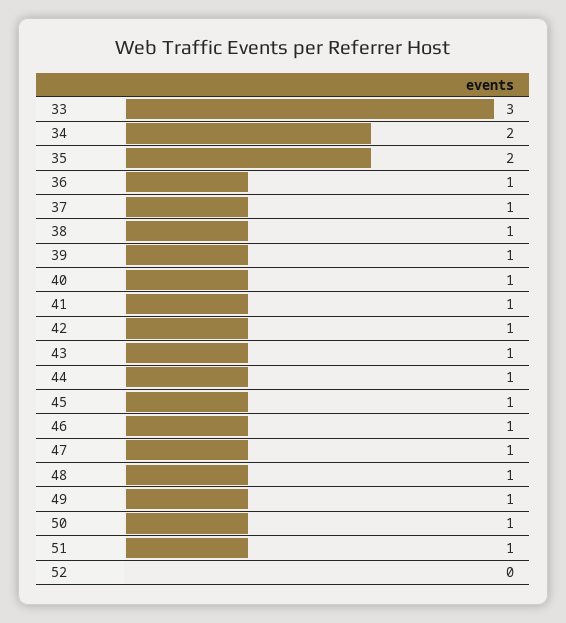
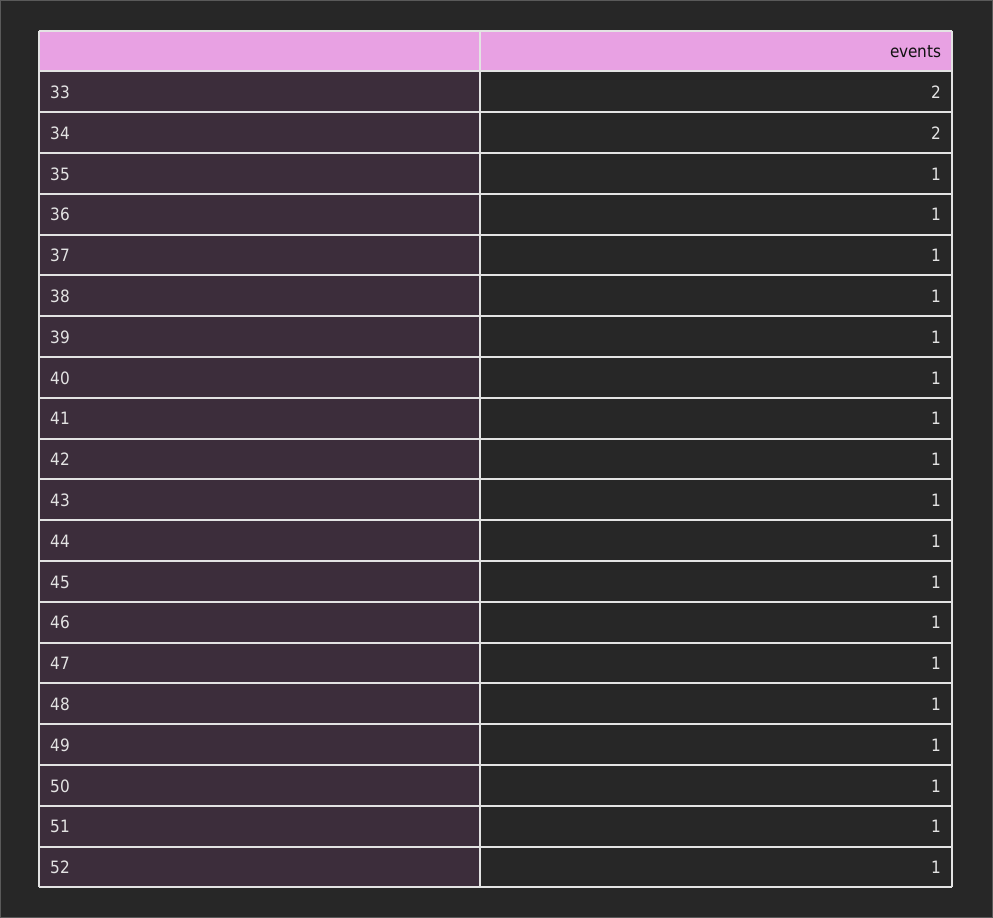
33: 3 -> 2
35: 2 -> 1
52: 0 -> 1

